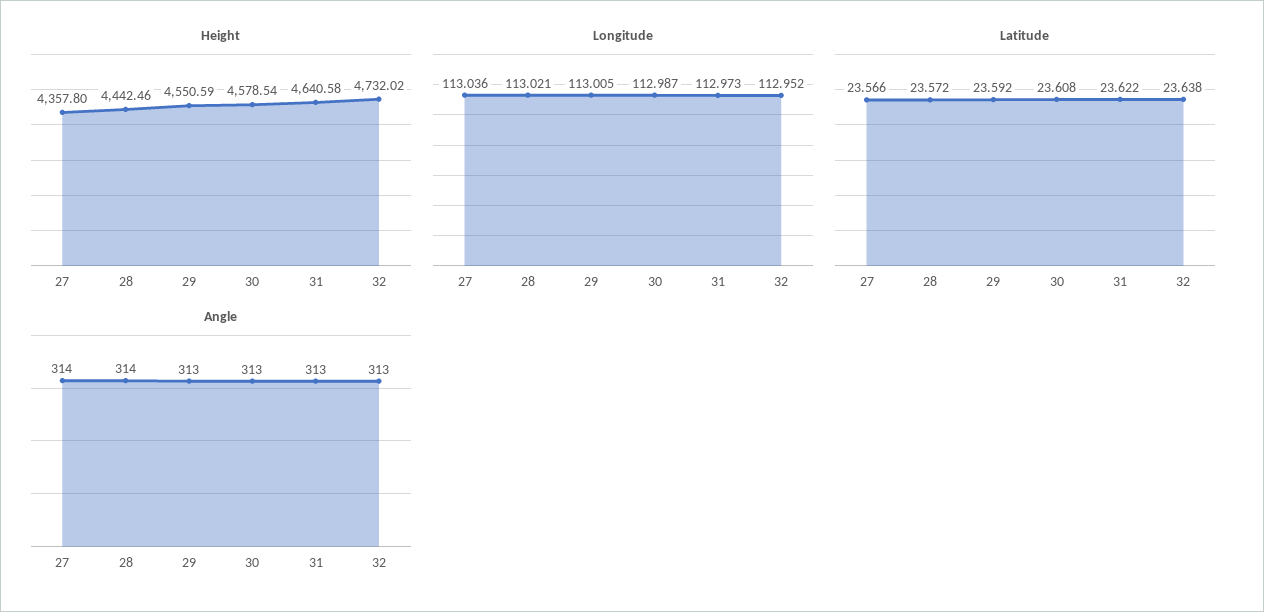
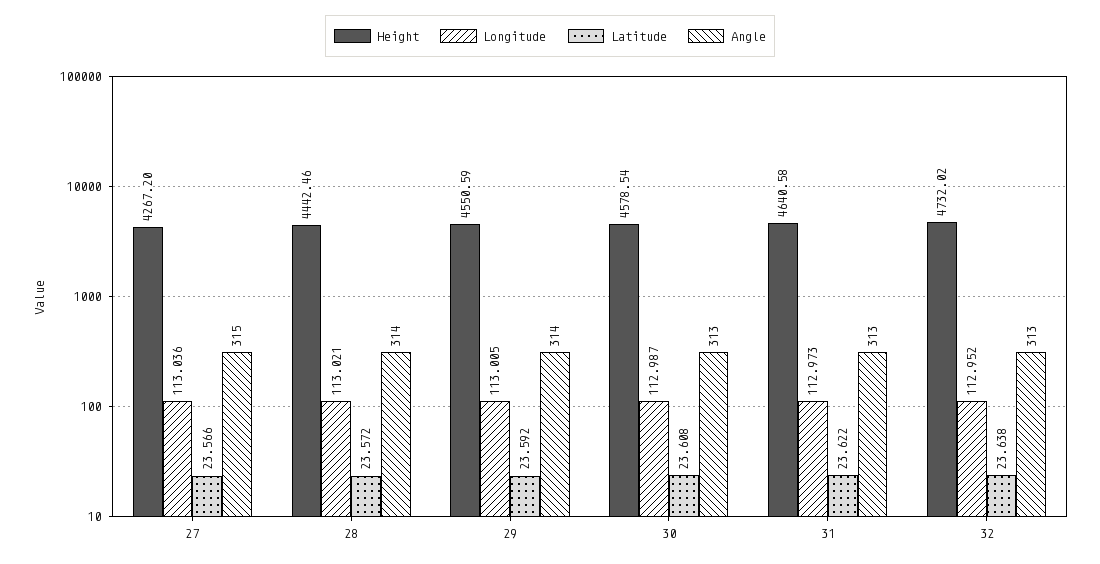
Height, 27: 4357.8 -> 4267.2
Angle, 27: 314 -> 315
Angle, 29: 313 -> 314

